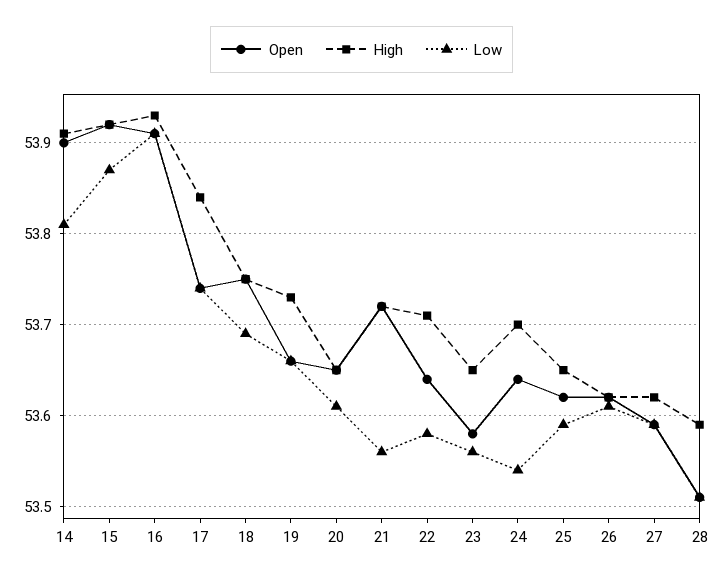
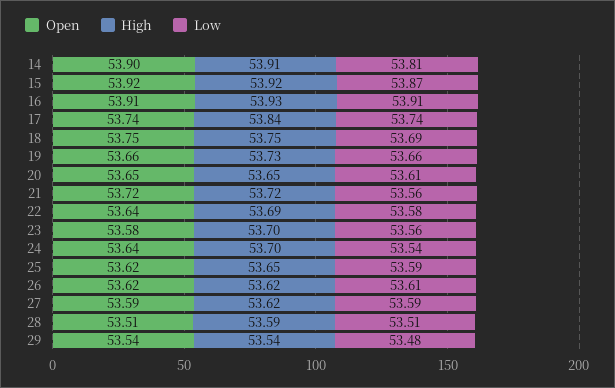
High, 22: 53.71 -> 53.69
High, 23: 53.65 -> 53.7
Open, 29: none -> 53.54
High, 29: none -> 53.54
Low, 29: none -> 53.48

